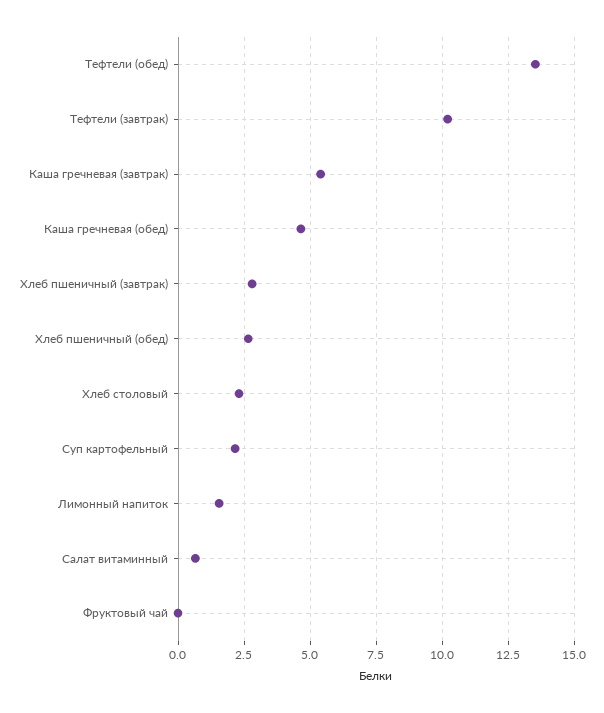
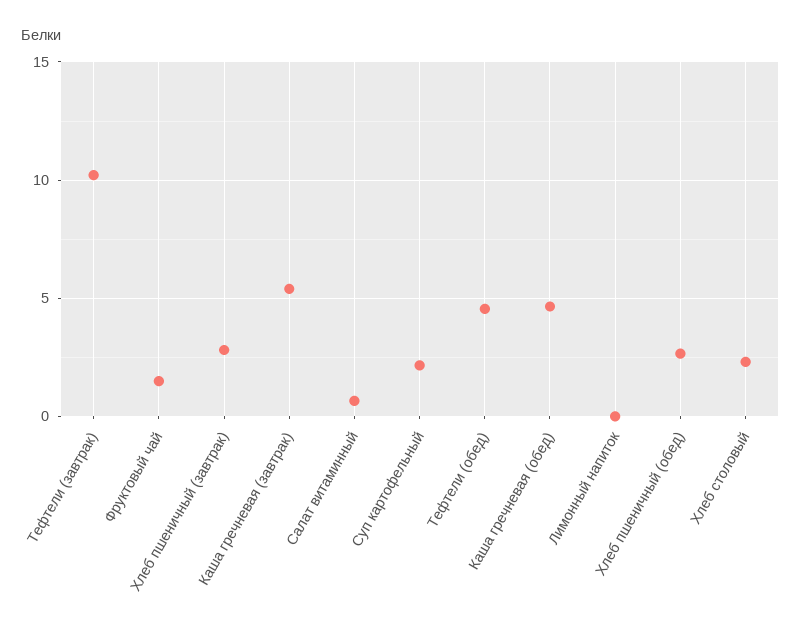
Тефтели (обед): 13.5 -> 4.5
Лимонный напиток: 1.5 -> 0
Фруктовый чай: 0 -> 1.5

